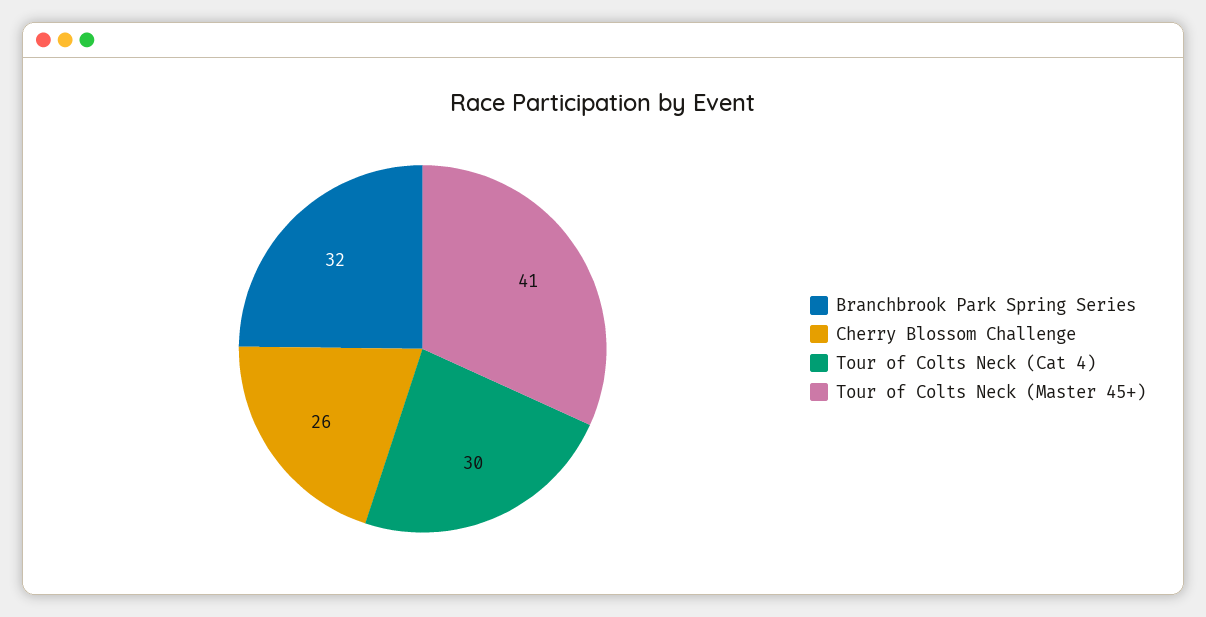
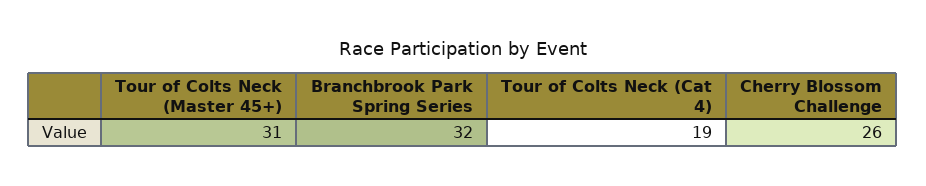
Tour of Colts Neck (Cat 4): 30 -> 19
Tour of Colts Neck (Master 45+): 41 -> 31

